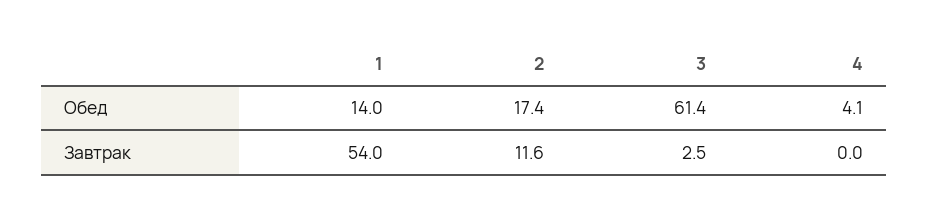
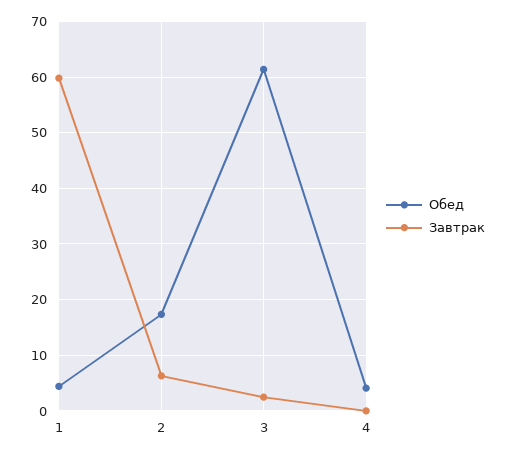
Обед, 1: 14 -> 4
Завтрак, 1: 54 -> 60
Завтрак, 2: 11.6 -> 6

